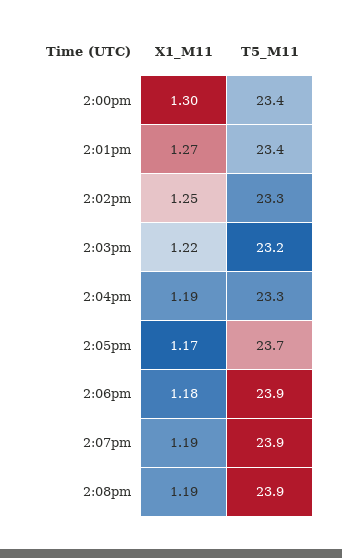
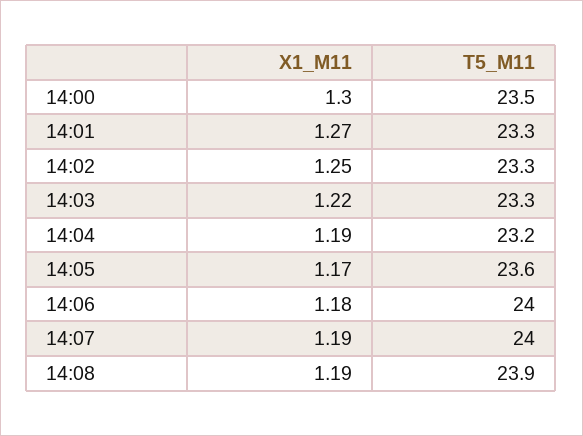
T5_M11, 2:00pm: 23.4 -> 23.5
T5_M11, 2:01pm: 23.4 -> 23.3
T5_M11, 2:03pm: 23.2 -> 23.3
T5_M11, 2:04pm: 23.3 -> 23.2
T5_M11, 2:05pm: 23.7 -> 23.6
T5_M11, 2:06pm: 23.9 -> 24
T5_M11, 2:07pm: 23.9 -> 24

